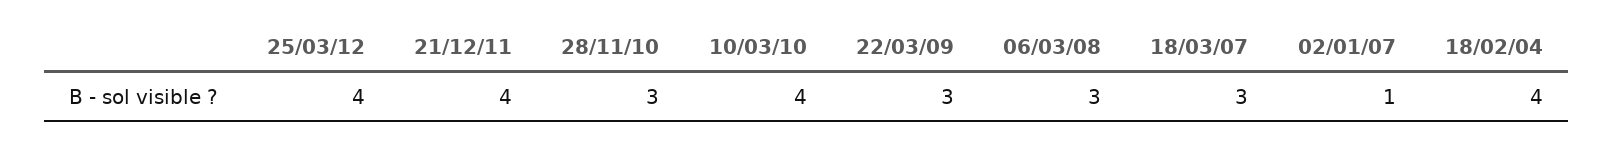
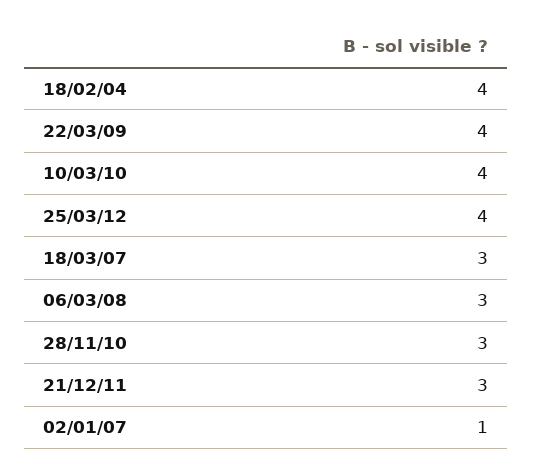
21/12/11: 4 -> 3
22/03/09: 3 -> 4

